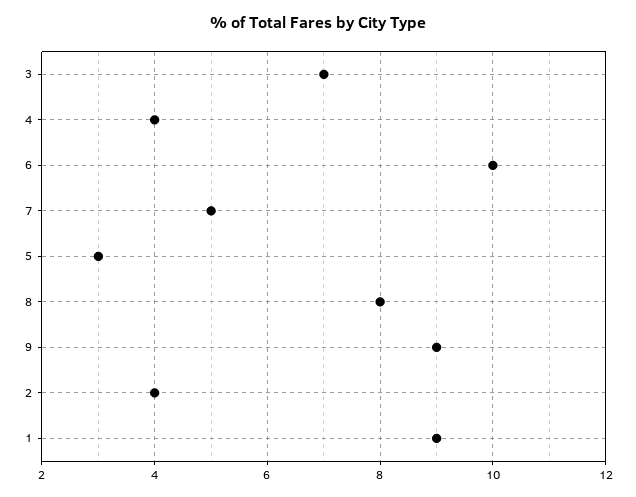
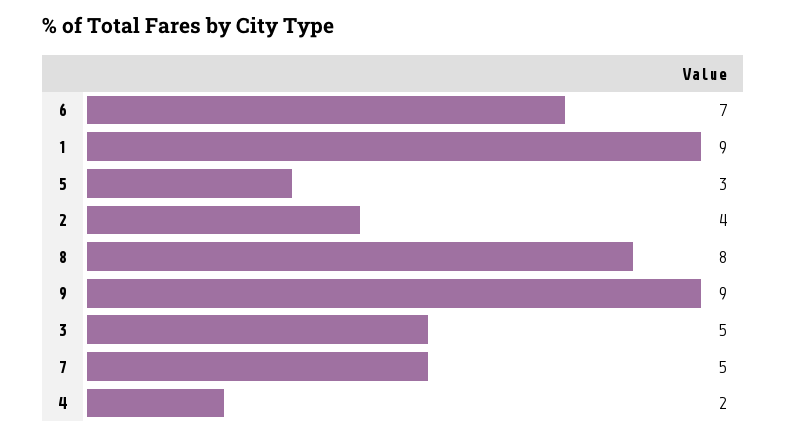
3: 7 -> 5
4: 4 -> 2
6: 10 -> 7

